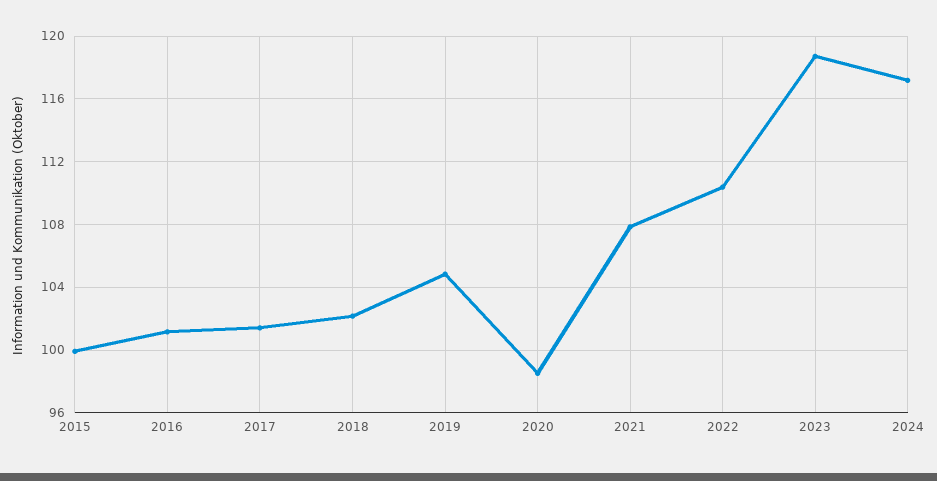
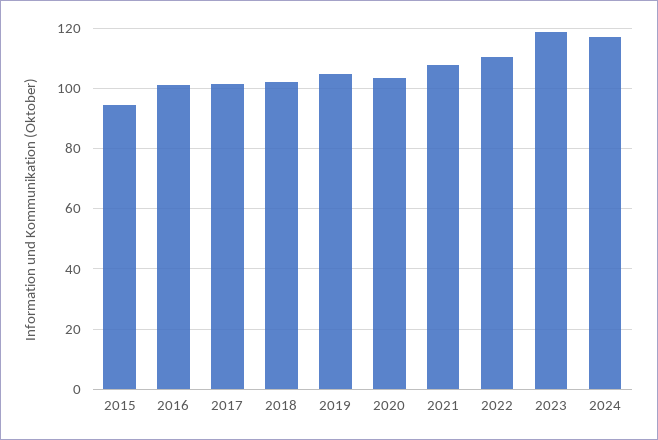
2015: 100 -> 94
2020: 98.5 -> 104

